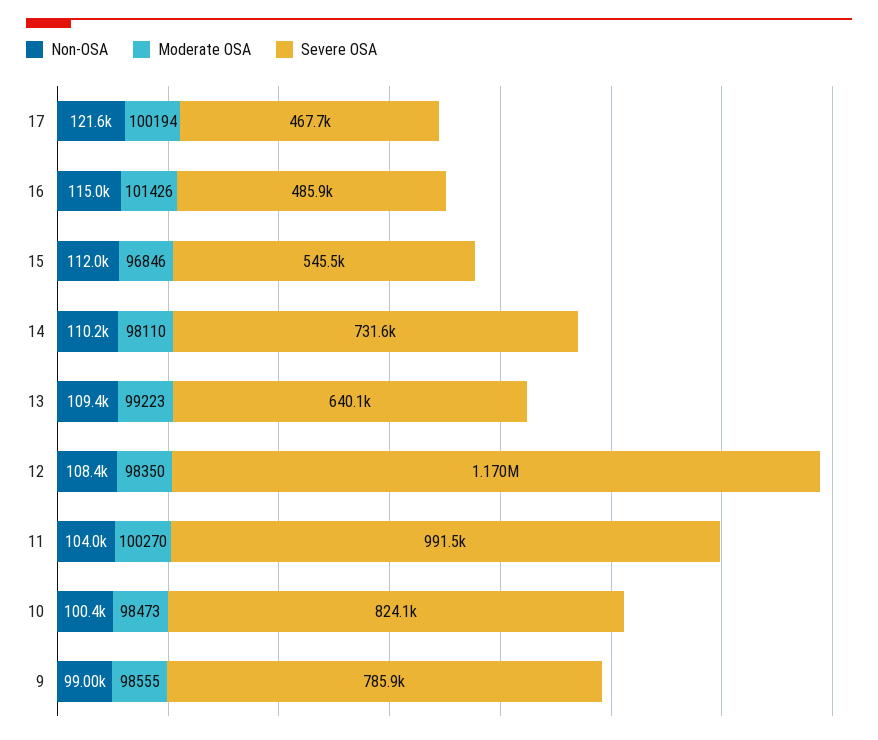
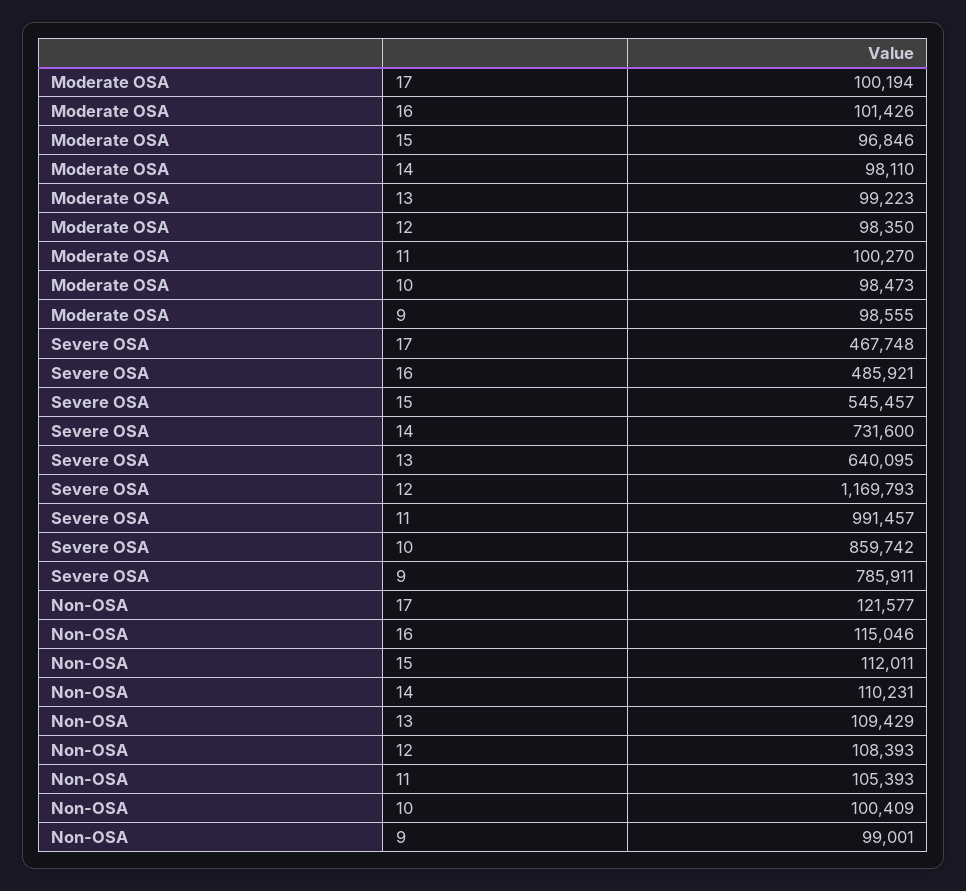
Non-OSA, 11: 104000 -> 105393
Severe OSA, 10: 824100 -> 859742

